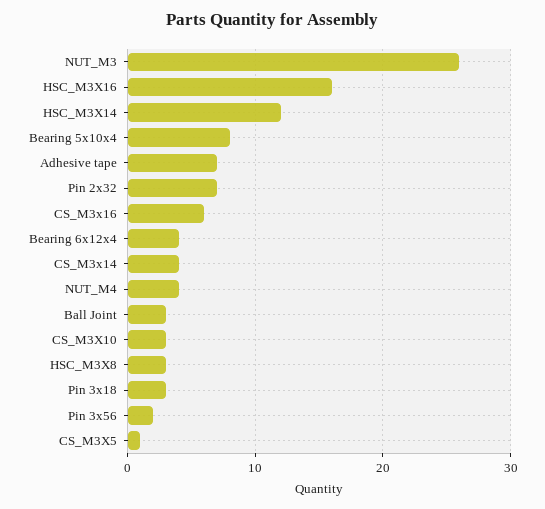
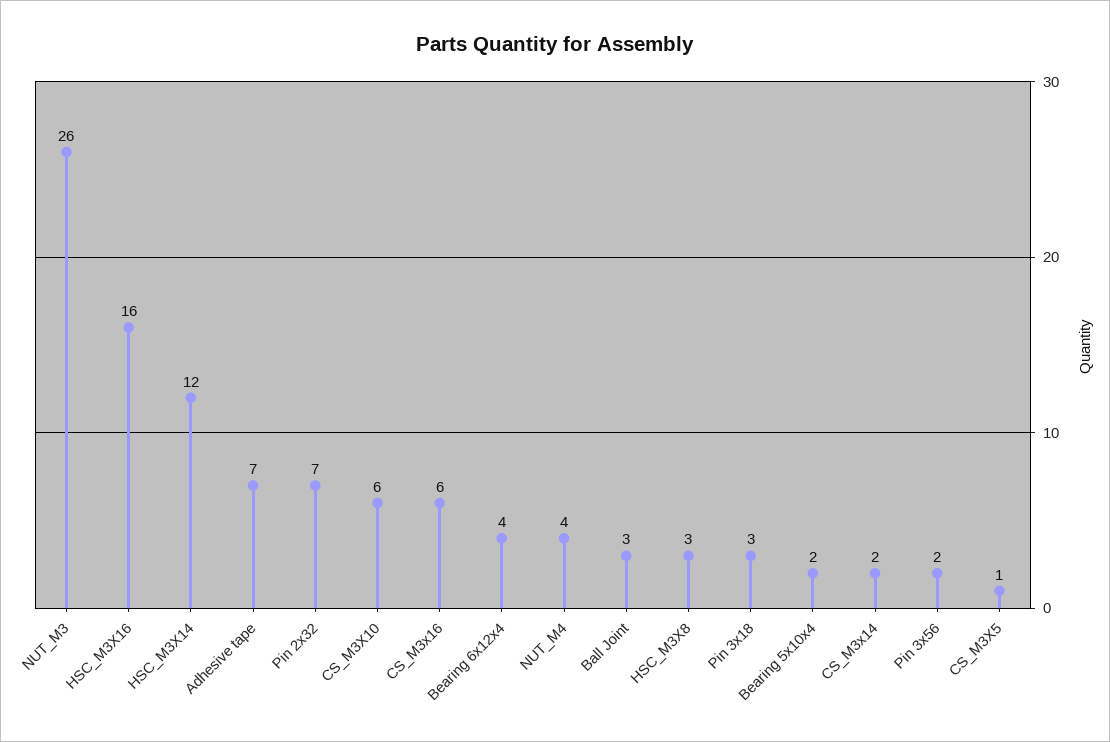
Bearing 5x10x4: 8 -> 2
CS_M3x14: 4 -> 2
CS_M3X10: 3 -> 6

